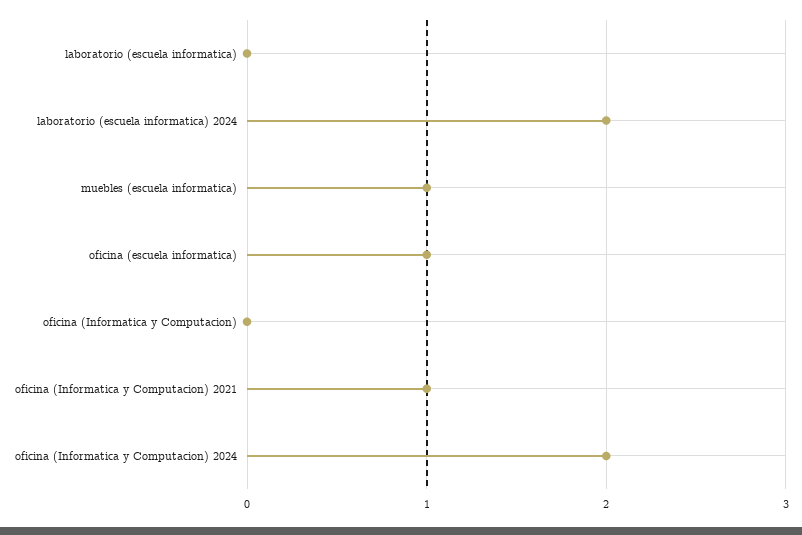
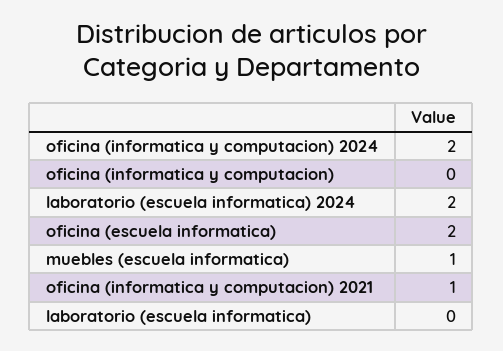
oficina (escuela informatica): 1 -> 2

